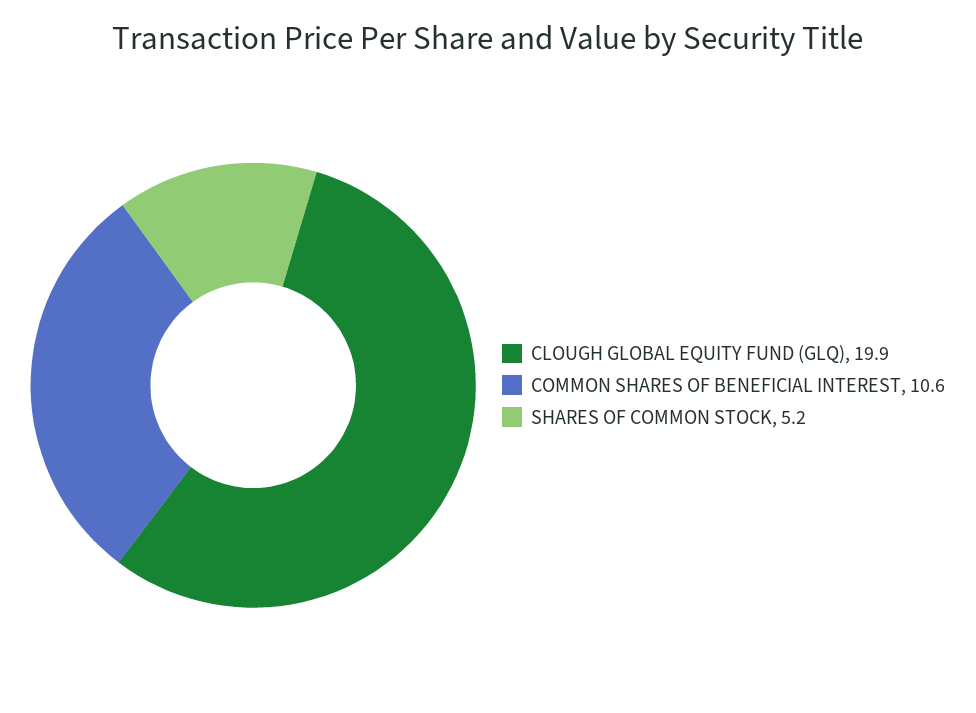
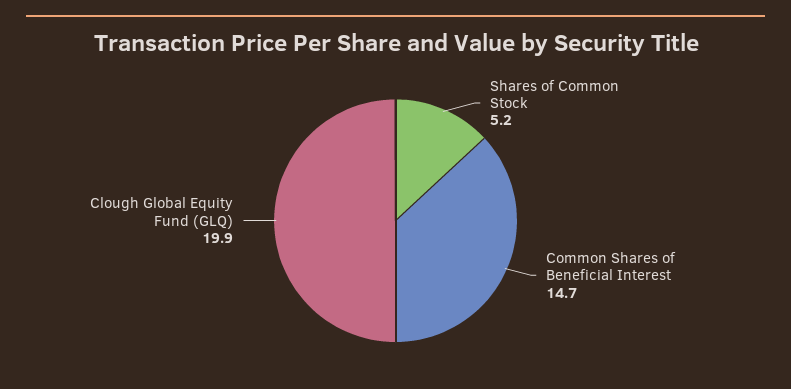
COMMON SHARES OF BENEFICIAL INTEREST: 10.6 -> 14.7

